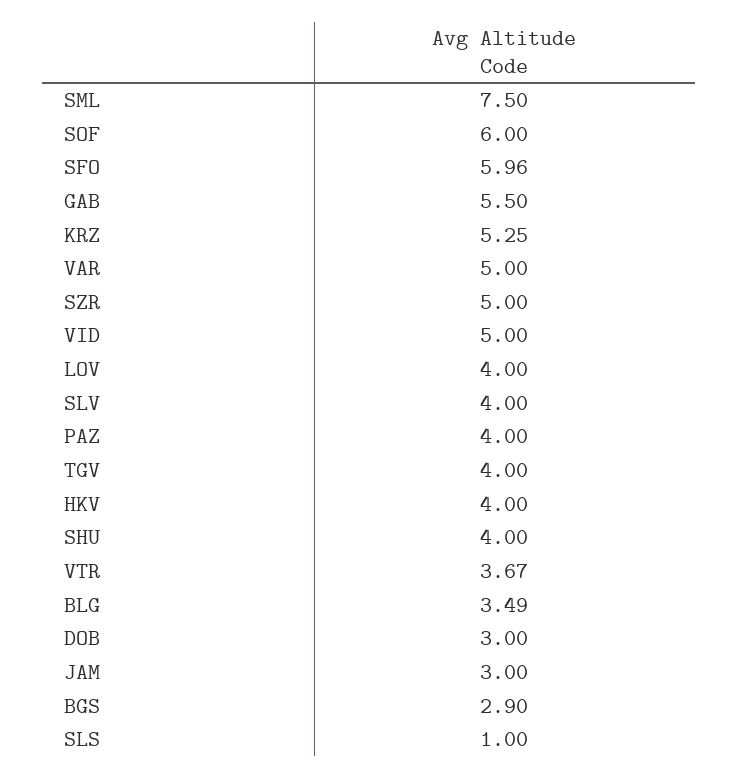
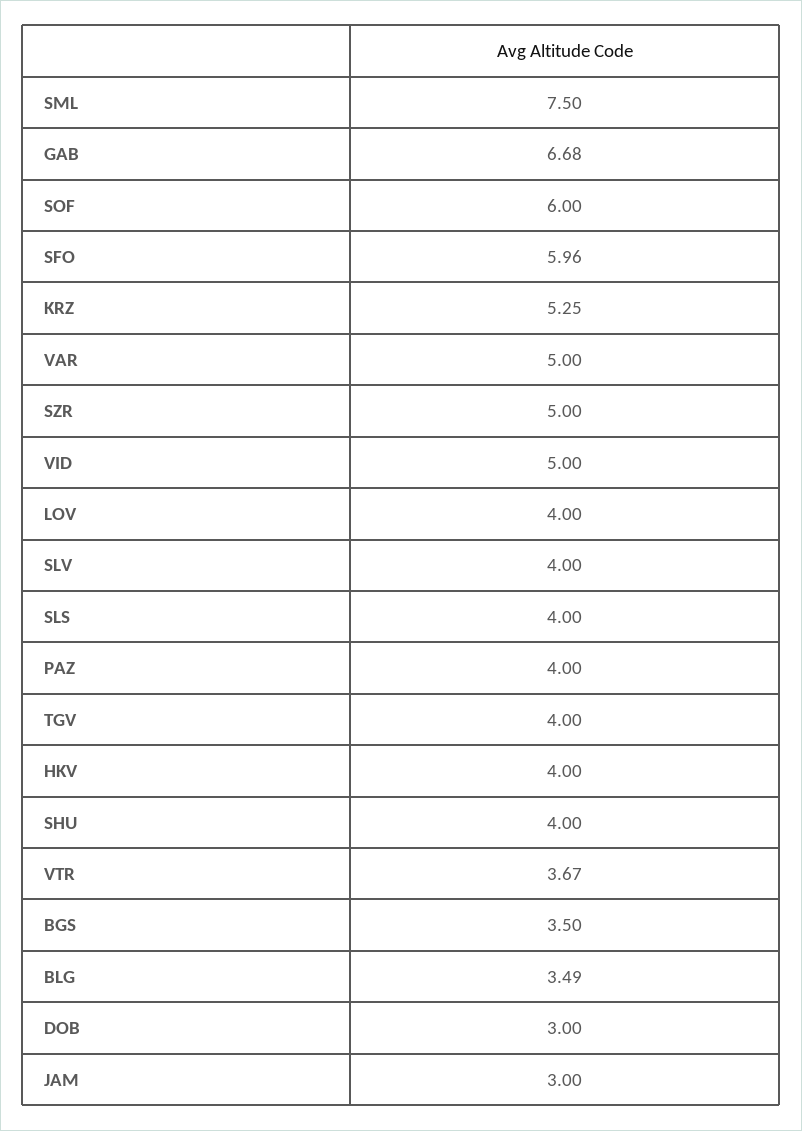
GAB: 5.5 -> 6.68
BGS: 2.9 -> 3.5
SLS: 1 -> 4

